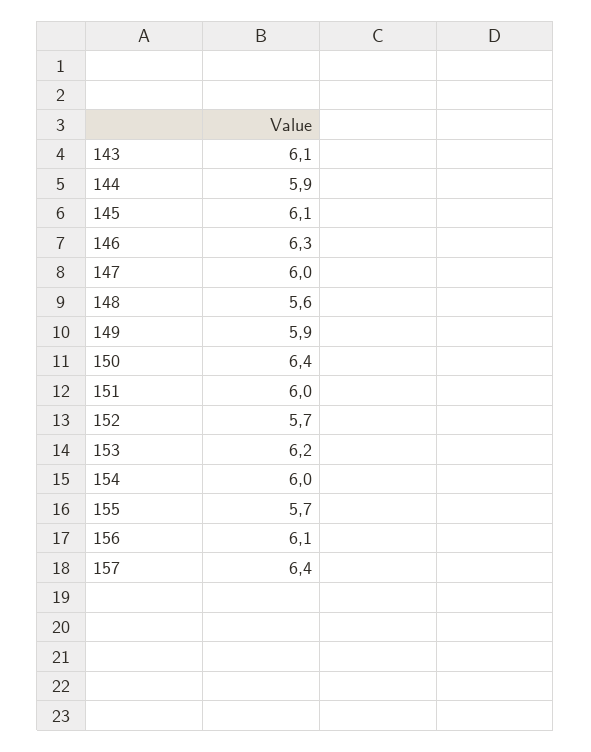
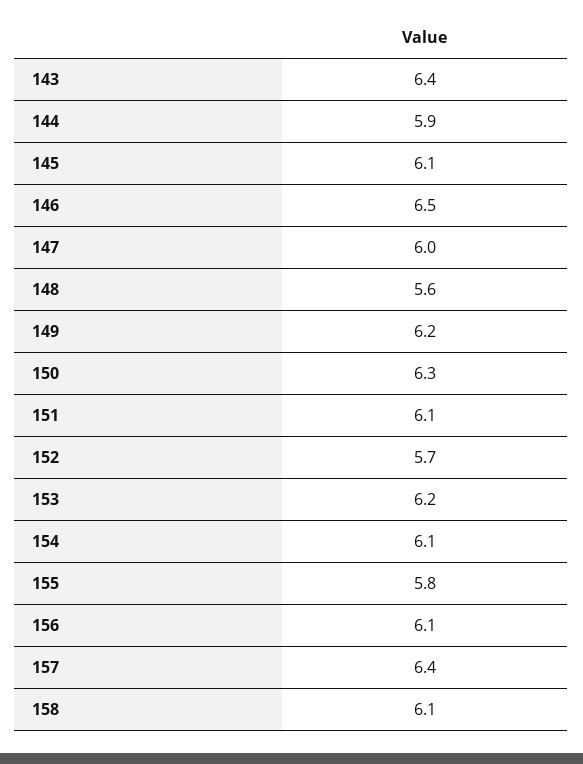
143: 6.1 -> 6.4
146: 6.3 -> 6.5
149: 5.9 -> 6.2
150: 6.4 -> 6.3
151: 6 -> 6.1
154: 6 -> 6.1
155: 5.7 -> 5.8
158: none -> 6.1

